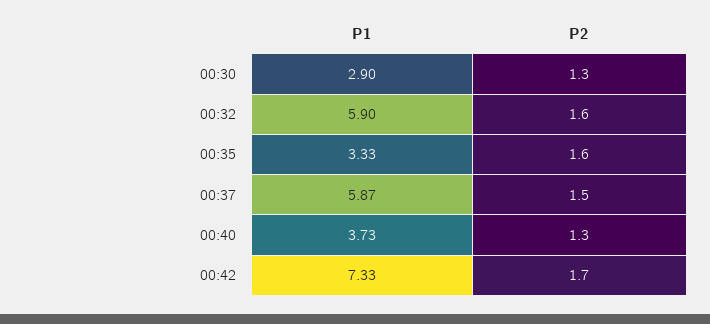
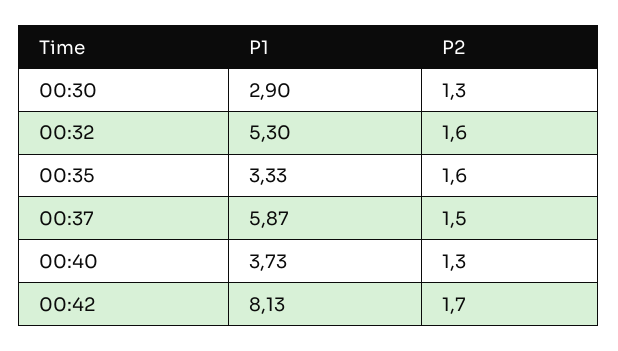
P1, 00:32: 5.9 -> 5.3
P1, 00:42: 7.33 -> 8.13

